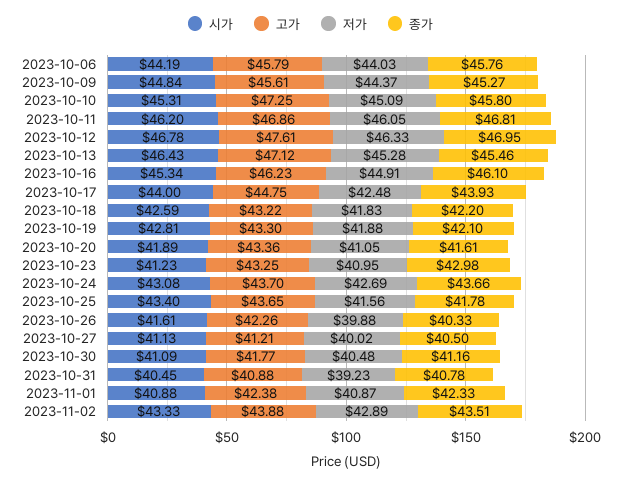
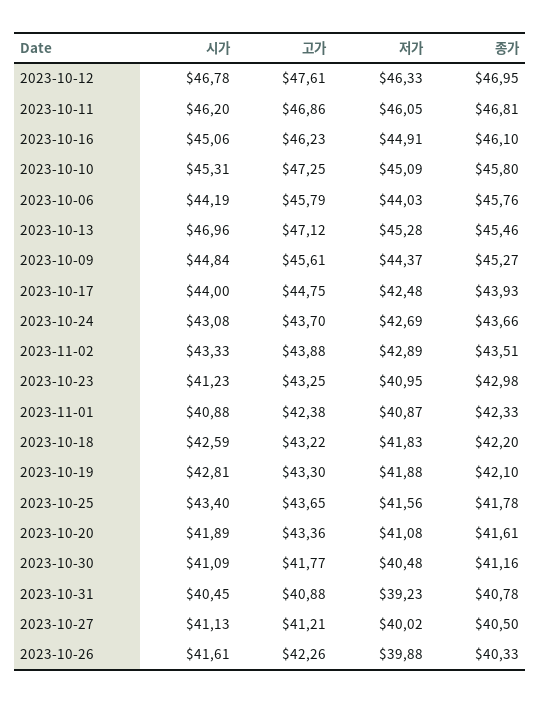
시가, 2023-10-13: 46.43 -> 46.96
시가, 2023-10-16: 45.34 -> 45.06
저가, 2023-10-20: 41.05 -> 41.08

